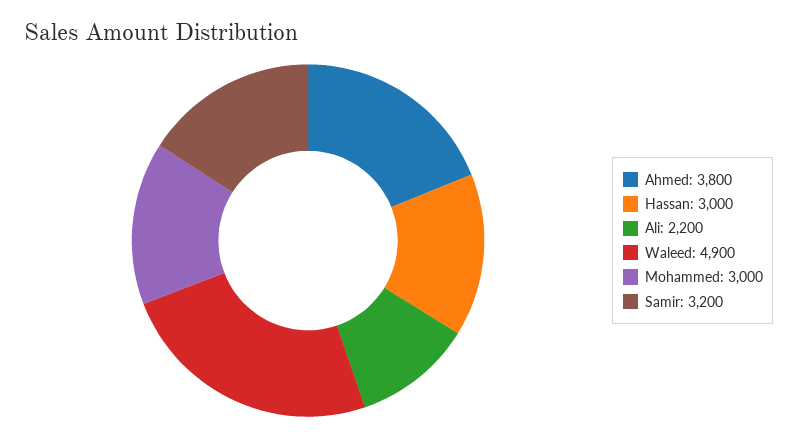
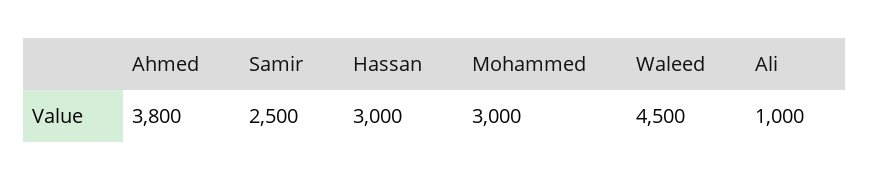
Ali: 2200 -> 1000
Waleed: 4900 -> 4500
Samir: 3200 -> 2500

